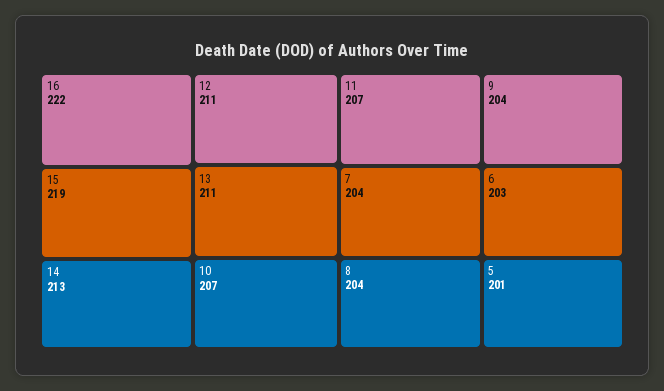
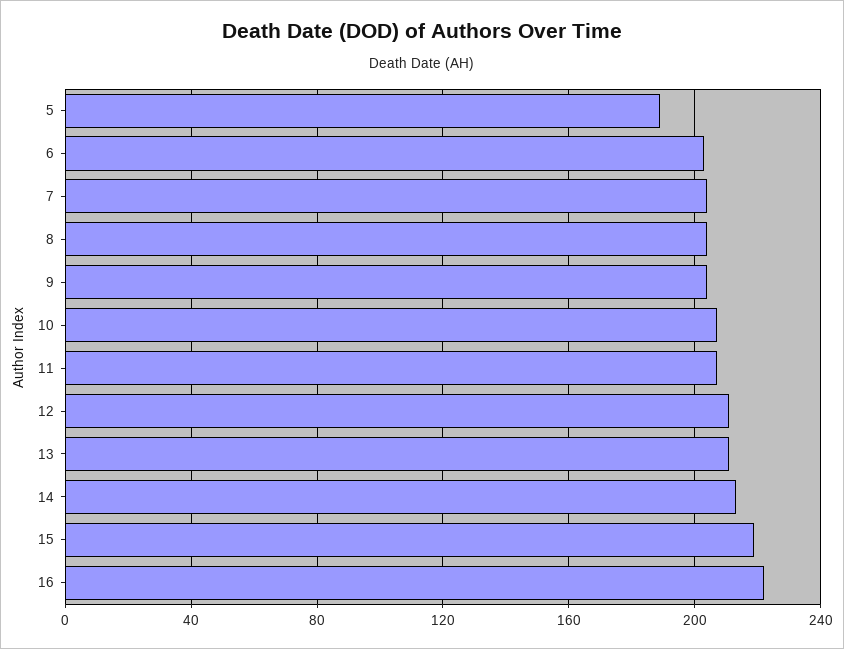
5: 201 -> 190

